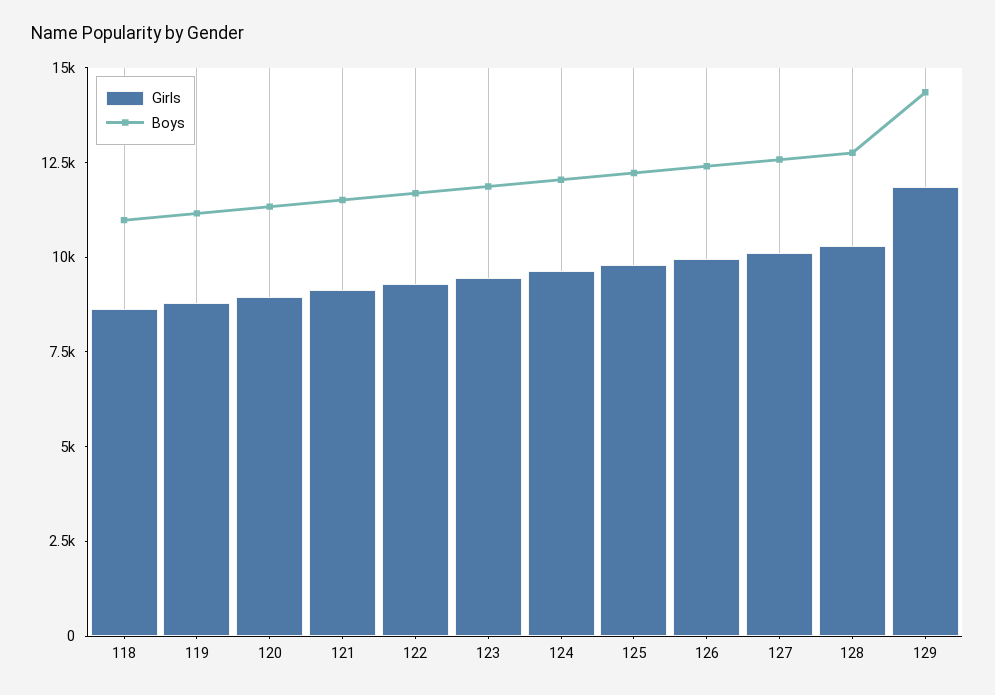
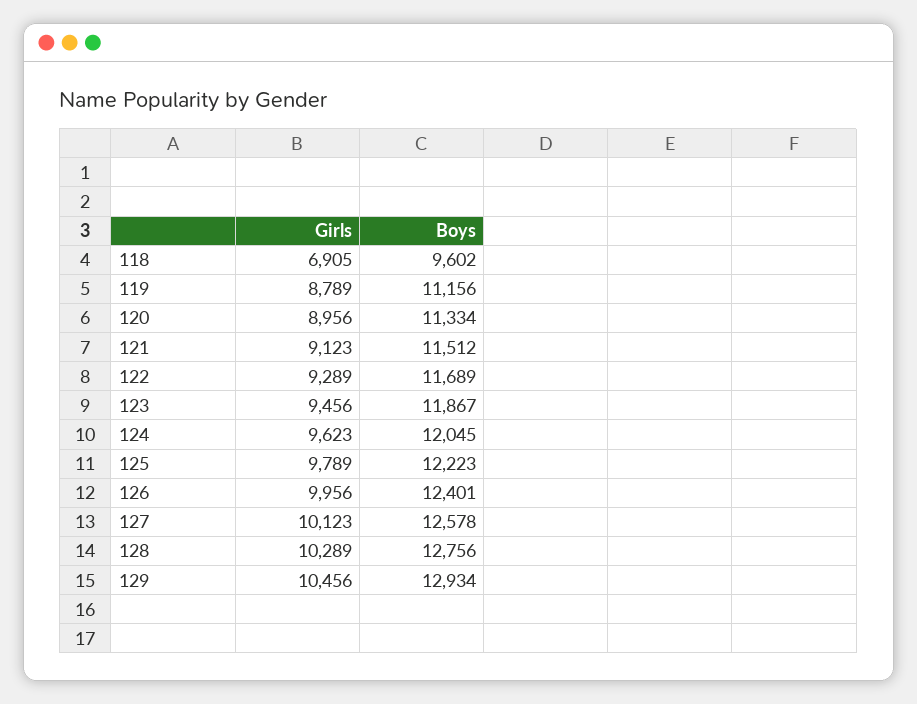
Girls, 118: 8500 -> 6905
Boys, 118: 11000 -> 9602
Girls, 129: 12000 -> 10456
Boys, 129: 14500 -> 12934

